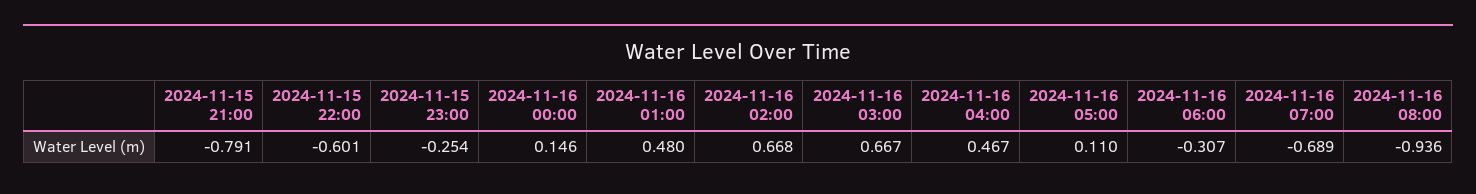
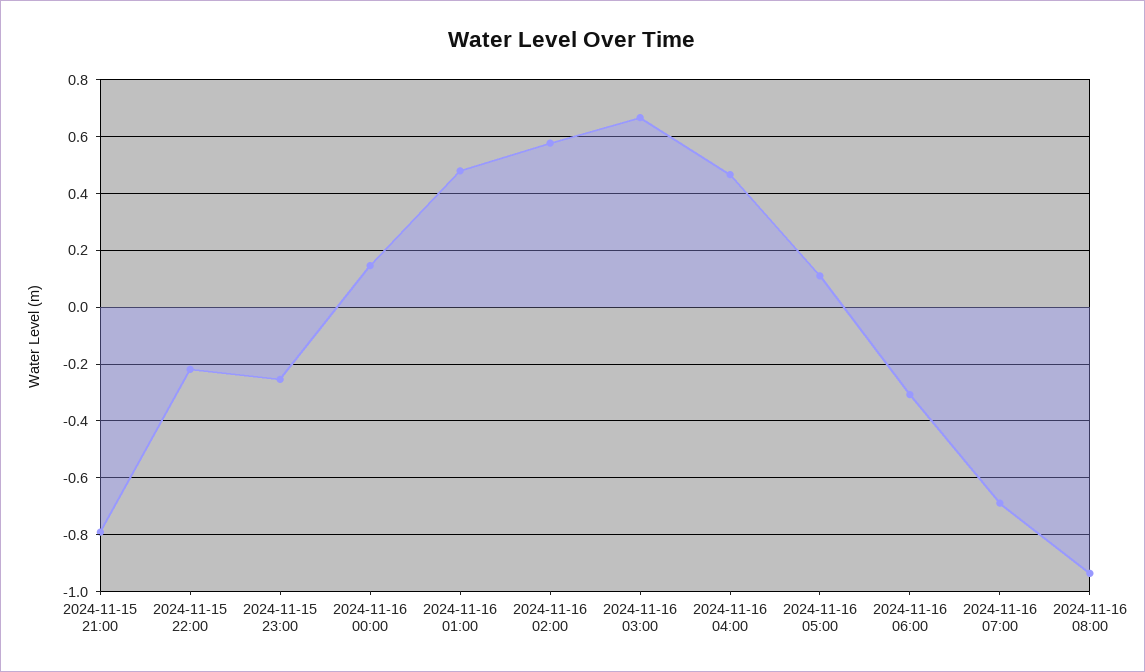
2024-11-15 22:00: -0.601 -> -0.225
2024-11-16 02:00: 0.668 -> 0.575

